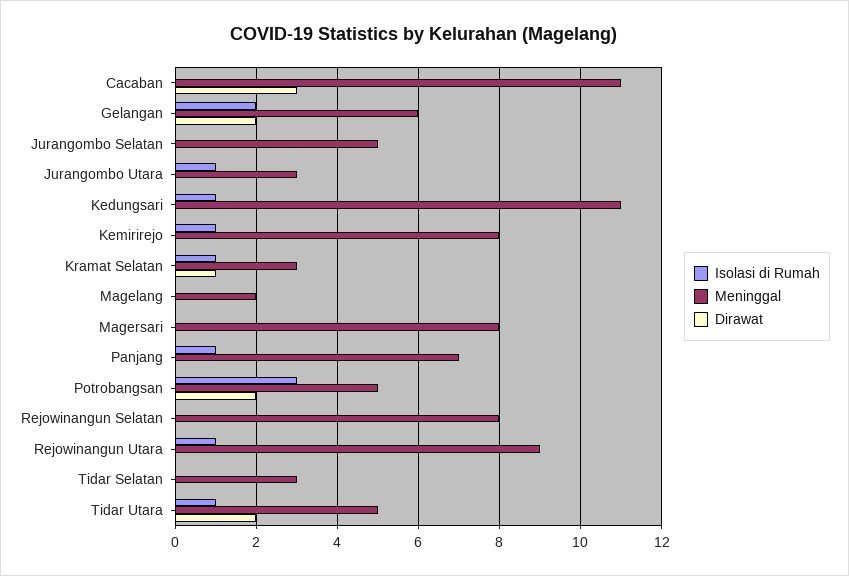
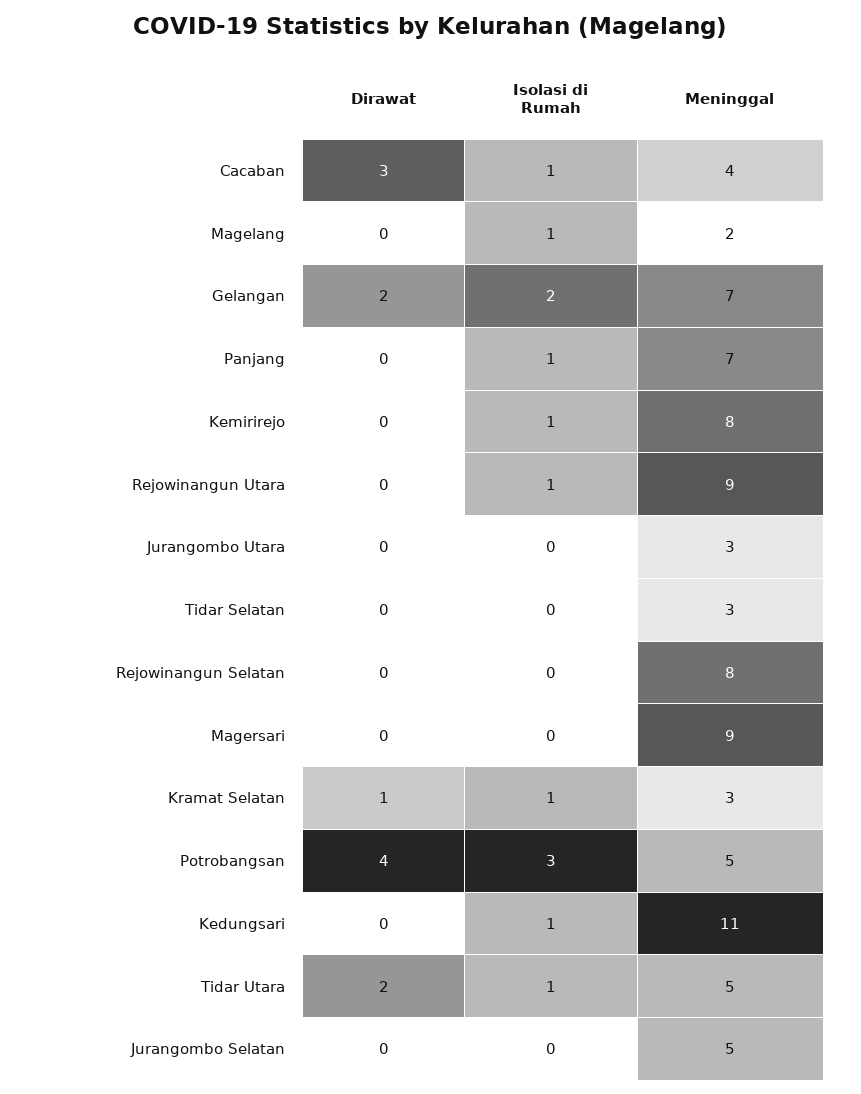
Isolasi di Rumah, Cacaban: 0 -> 1
Meninggal, Cacaban: 11 -> 4
Meninggal, Gelangan: 6 -> 7
Isolasi di Rumah, Jurangombo Utara: 1 -> 0
Isolasi di Rumah, Magelang: 0 -> 1
Meninggal, Magersari: 8 -> 9
Dirawat, Potrobangsan: 2 -> 4

